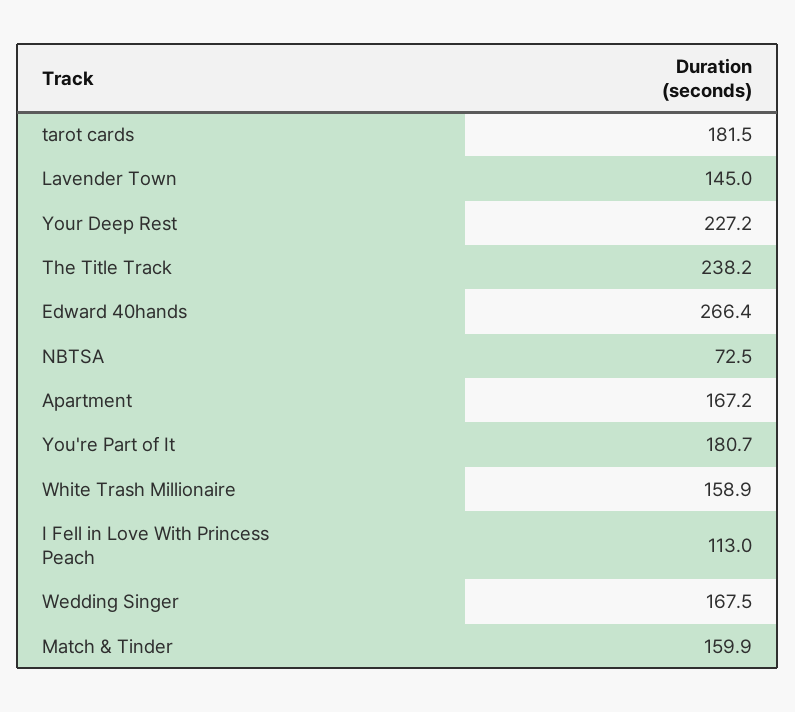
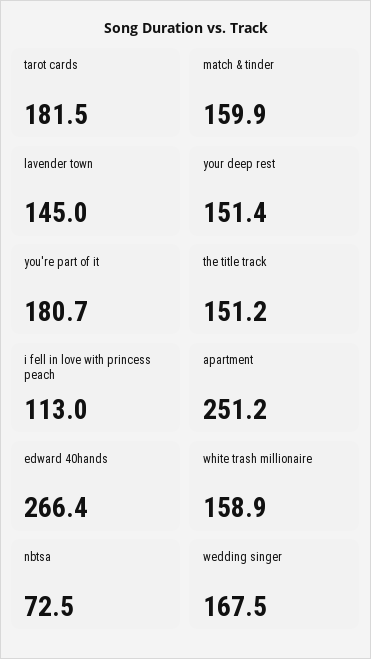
Your Deep Rest: 227.2 -> 151.4
The Title Track: 238.2 -> 151.2
Apartment: 167.2 -> 251.2

